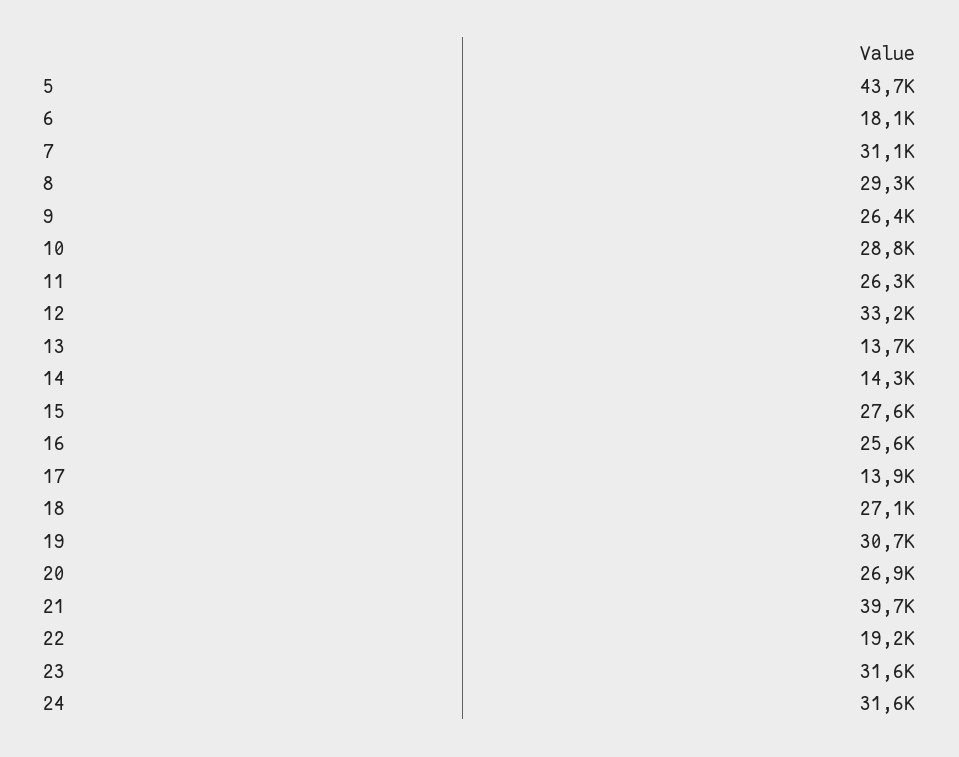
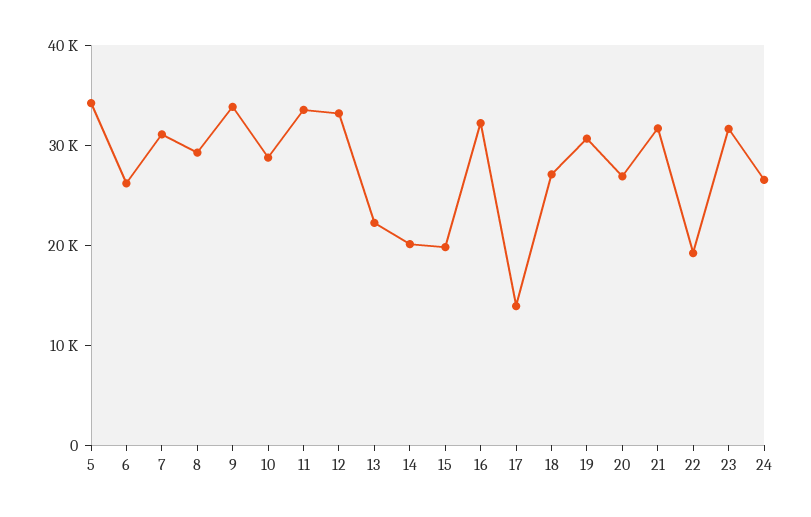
5: 43700 -> 34000
6: 18100 -> 26000
9: 26400 -> 34000
11: 26300 -> 34000
13: 13700 -> 22000
14: 14300 -> 20000
15: 27600 -> 20000
16: 25600 -> 32000
21: 39700 -> 32000
24: 31600 -> 26000

